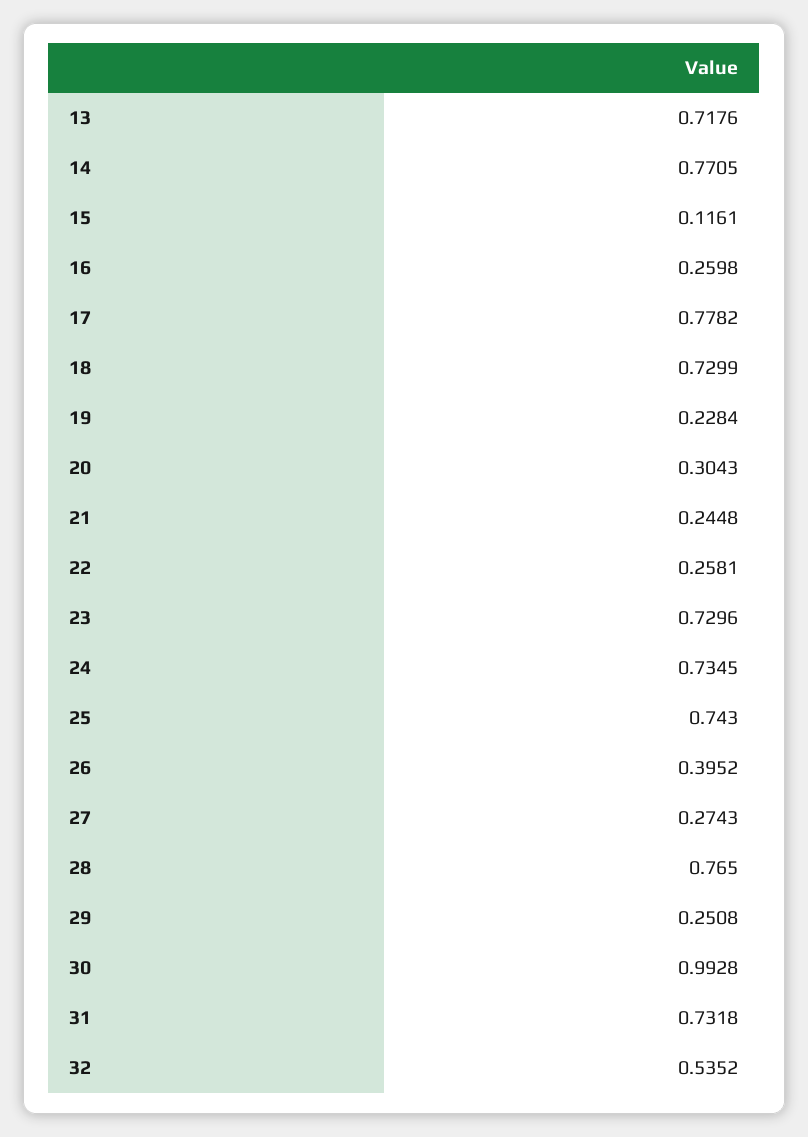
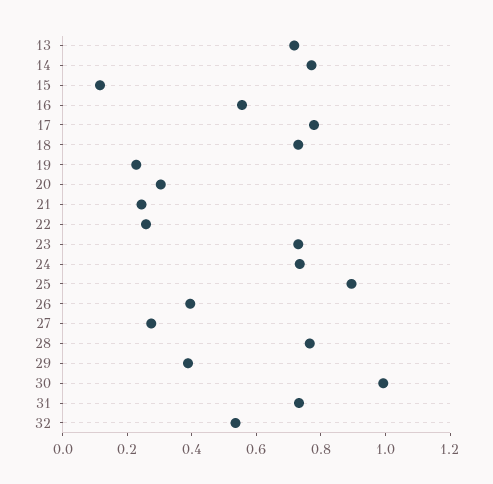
16: 0.2598 -> 0.55
25: 0.743 -> 0.9
29: 0.2508 -> 0.4

